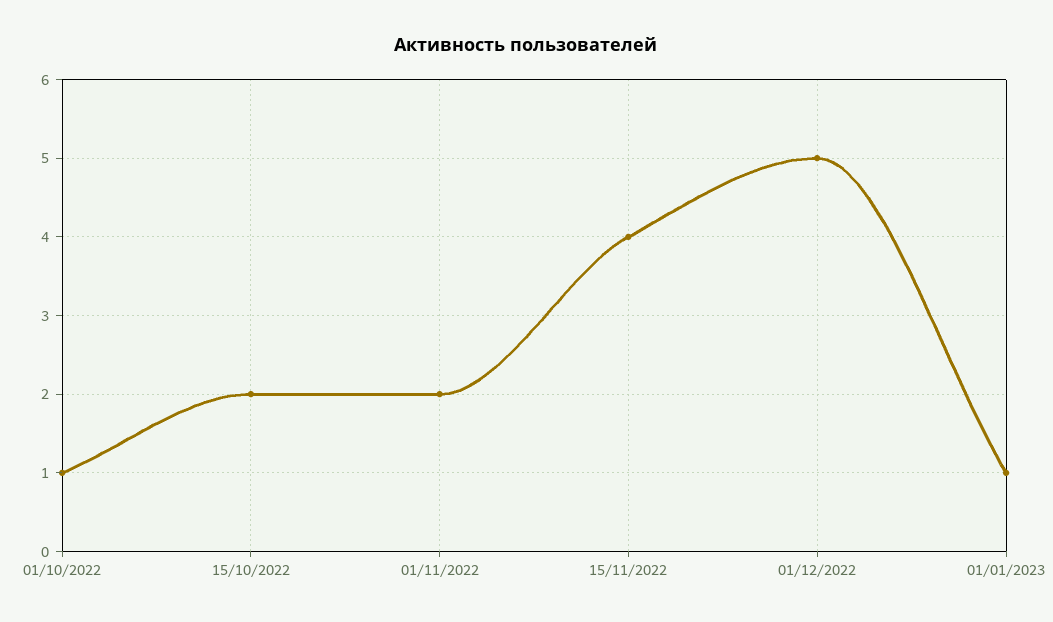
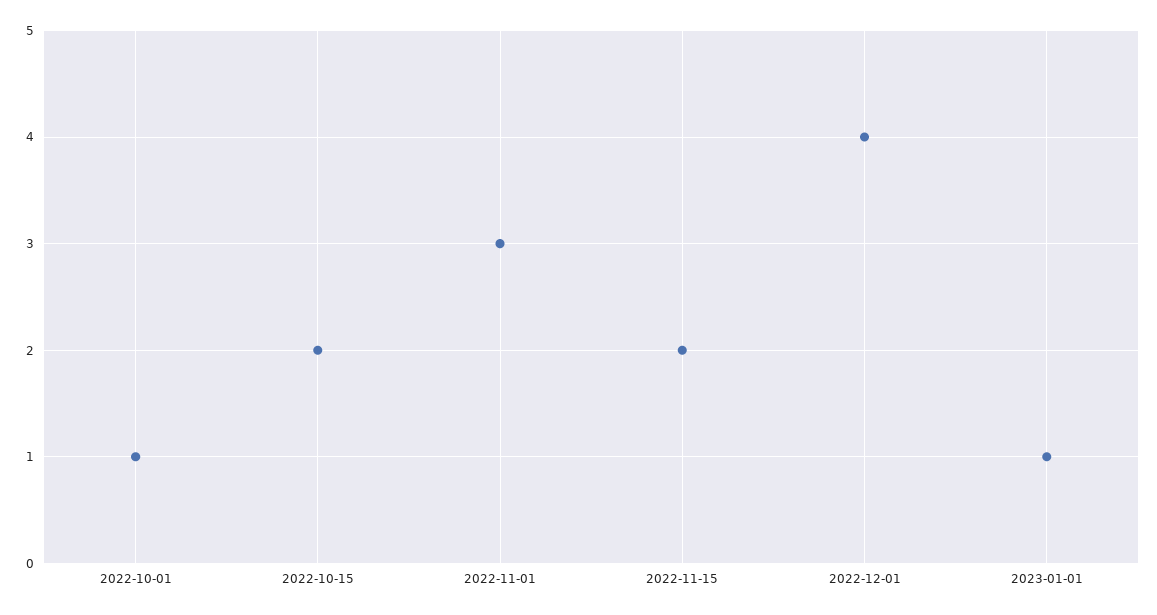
01/11/2022: 2 -> 3
15/11/2022: 4 -> 2
01/12/2022: 5 -> 4

